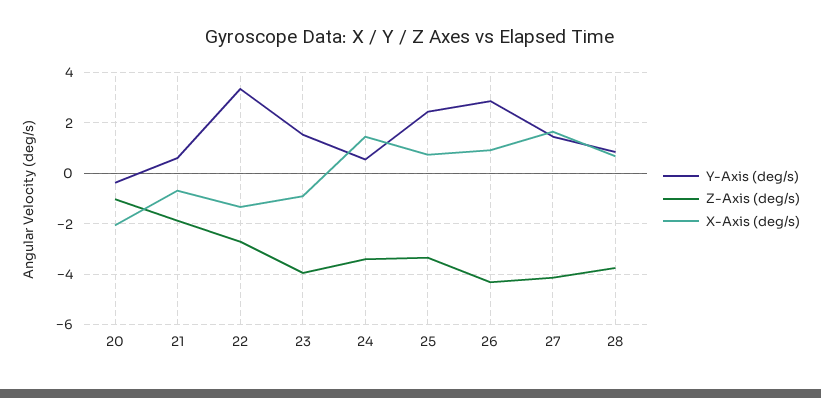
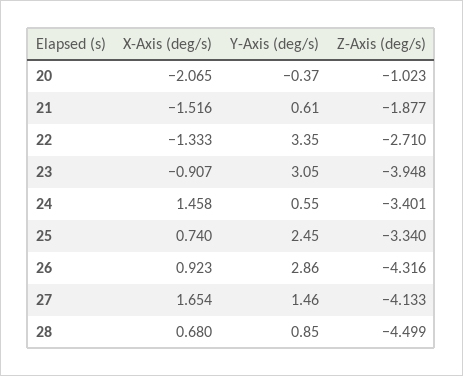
X-Axis (deg/s), 21: -0.75 -> -1.516
Y-Axis (deg/s), 23: 1.5 -> 3.05
Z-Axis (deg/s), 28: -3.75 -> -4.499

